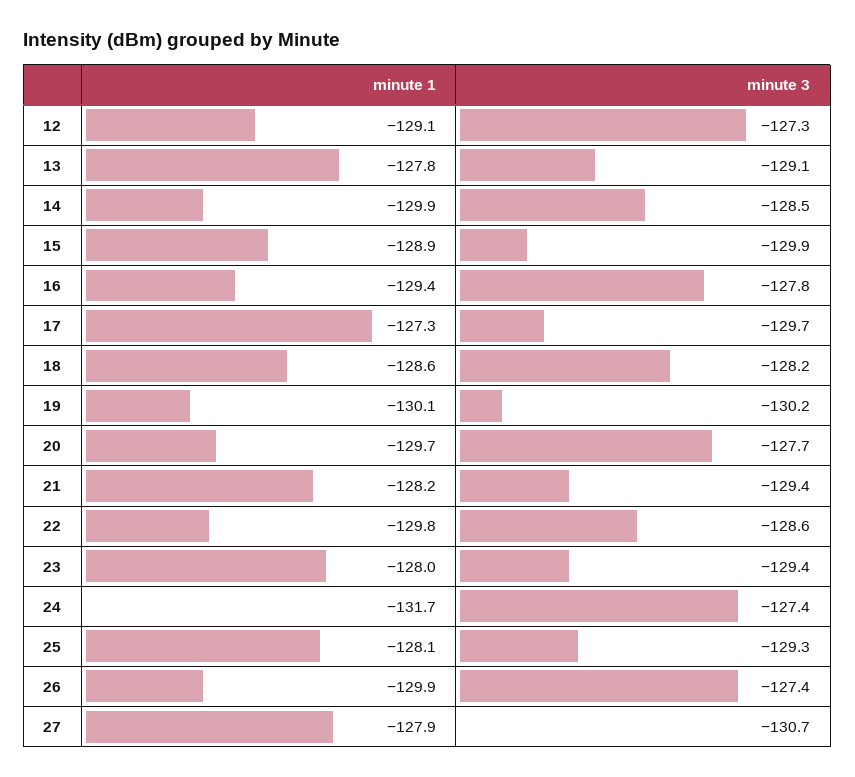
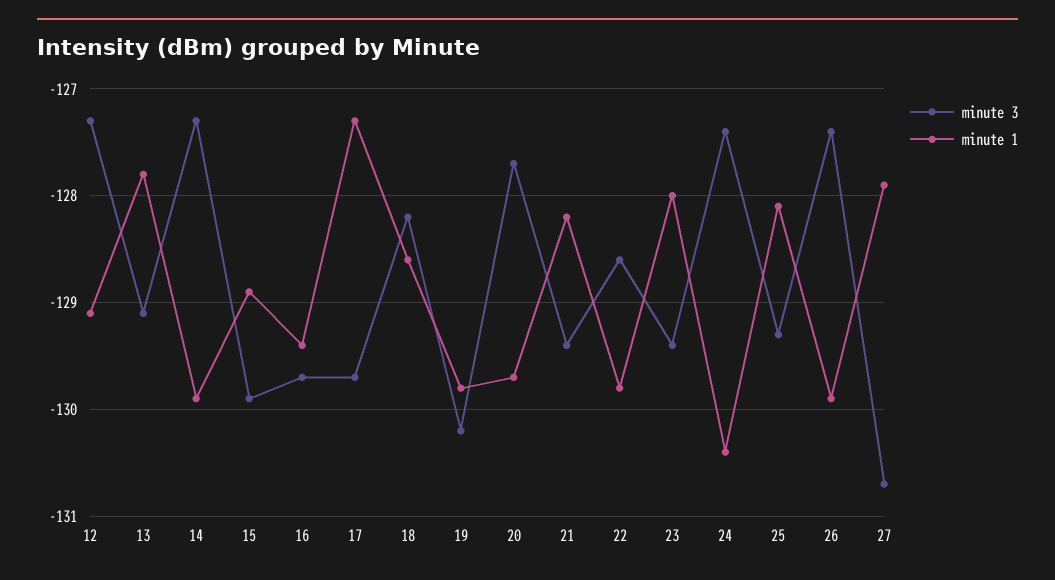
minute 3, 14: -128.5 -> -127.3
minute 3, 16: -127.8 -> -129.7
minute 1, 19: -130.1 -> -129.8
minute 1, 24: -131.7 -> -130.4

